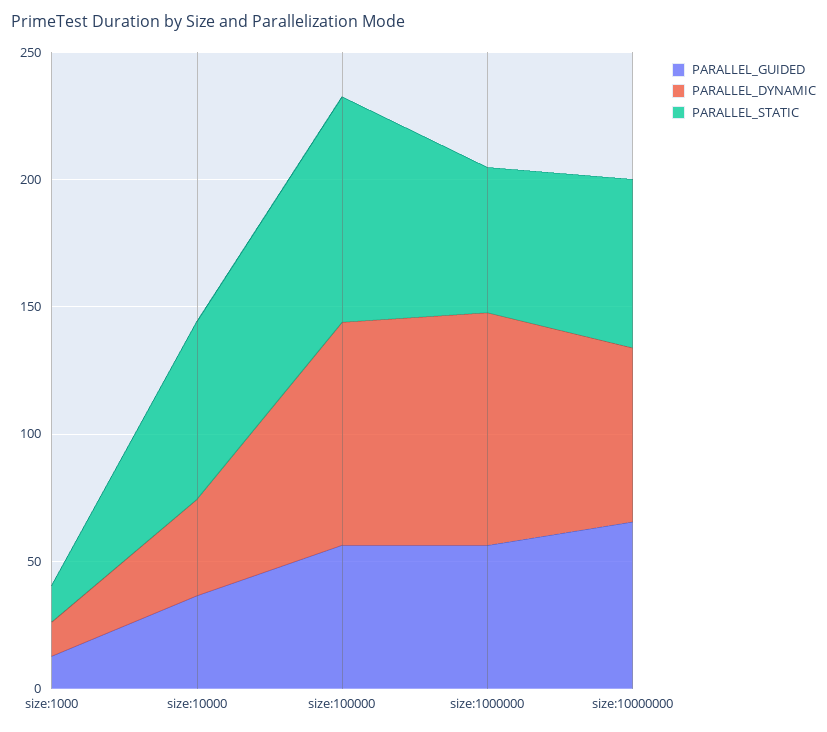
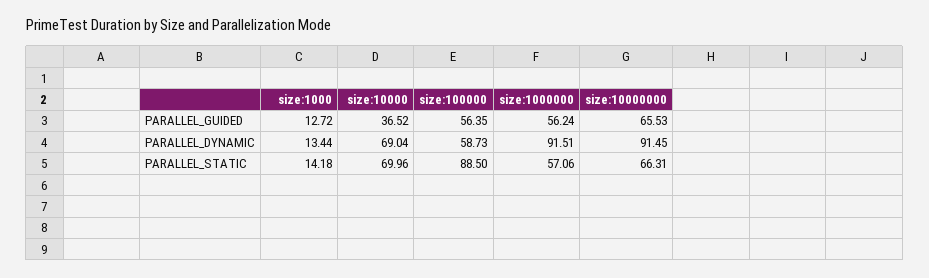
PARALLEL_DYNAMIC, size:10000: 40 -> 69.04
PARALLEL_DYNAMIC, size:100000: 90 -> 58.73
PARALLEL_DYNAMIC, size:10000000: 70 -> 91.45

